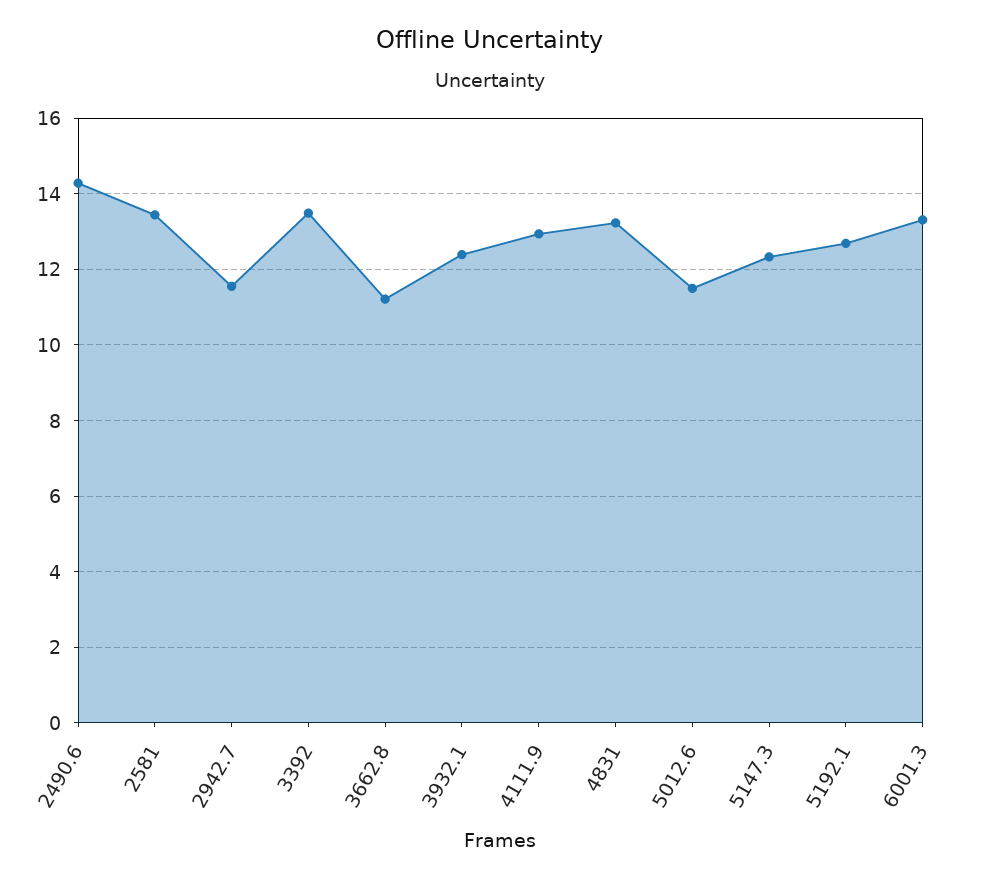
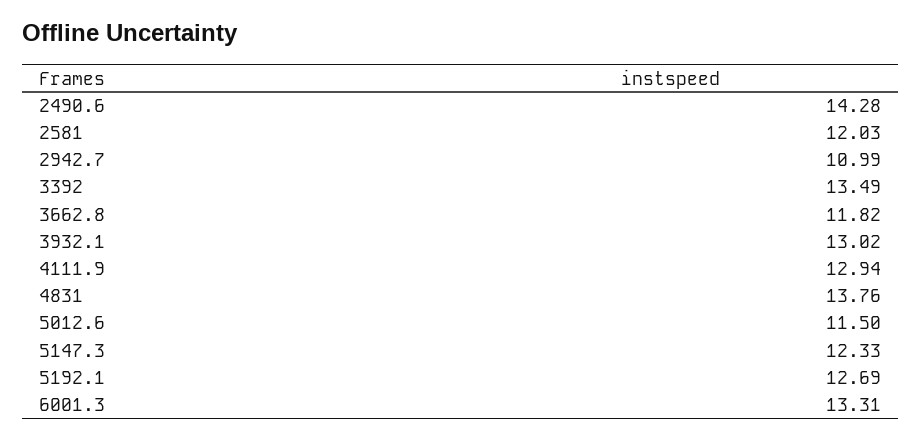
2581: 13.4 -> 12.03
2942.7: 11.6 -> 10.99
3662.8: 11.2 -> 11.82
3932.1: 12.4 -> 13.02
4831: 13.2 -> 13.76

